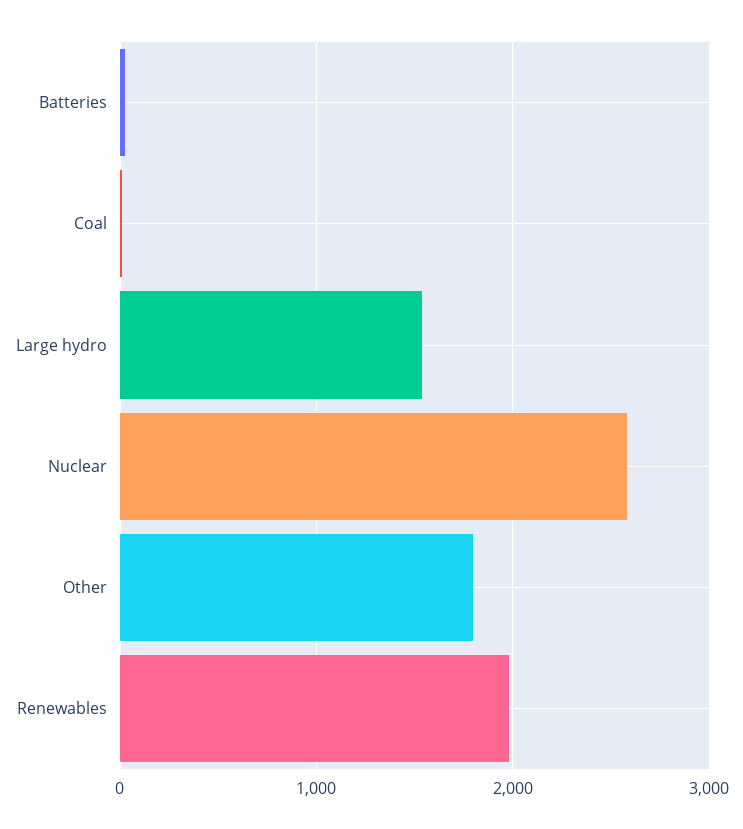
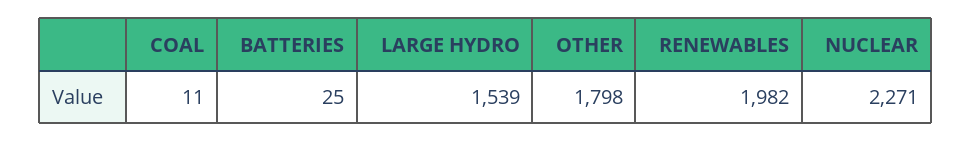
Nuclear: 2600 -> 2271

